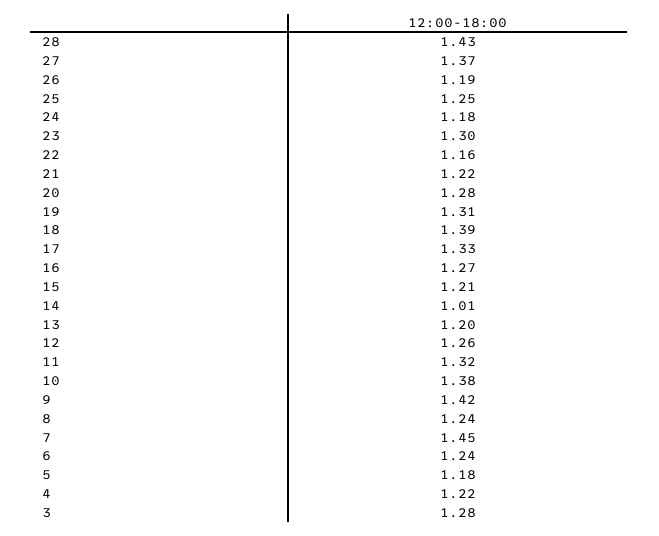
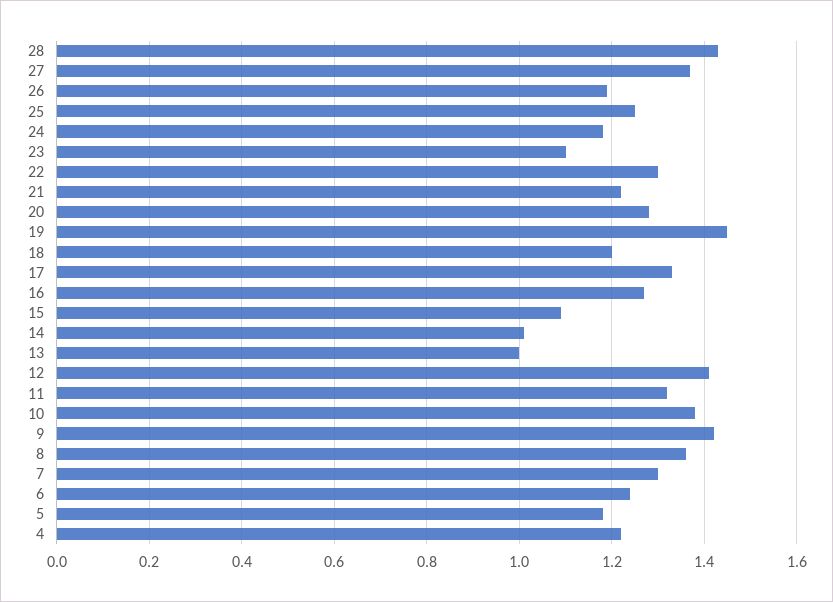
23: 1.3 -> 1.1
22: 1.16 -> 1.3
19: 1.31 -> 1.45
18: 1.39 -> 1.2
15: 1.21 -> 1.1
13: 1.2 -> 1
12: 1.26 -> 1.4
8: 1.24 -> 1.35
7: 1.45 -> 1.3
3: 1.28 -> none

